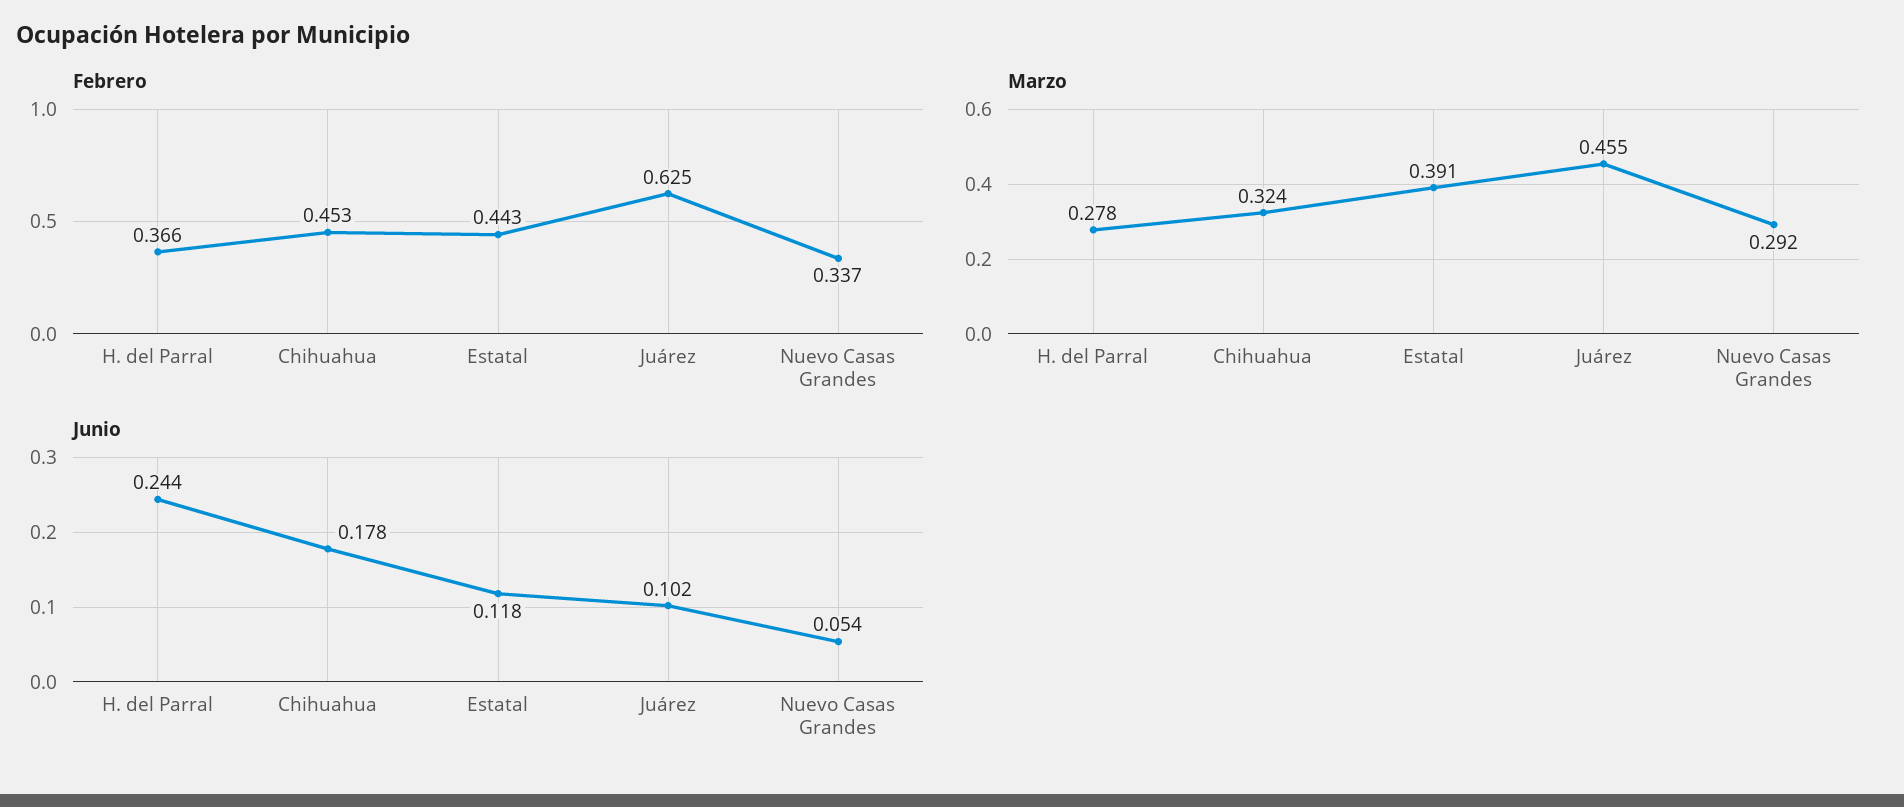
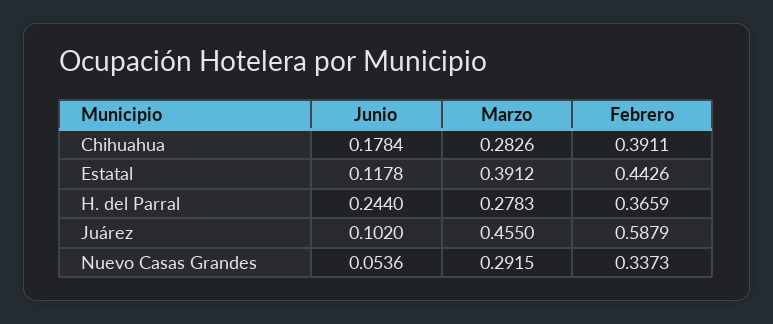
Febrero, Chihuahua: 0.453 -> 0.3911
Febrero, Juárez: 0.625 -> 0.5879
Marzo, Chihuahua: 0.324 -> 0.2826

